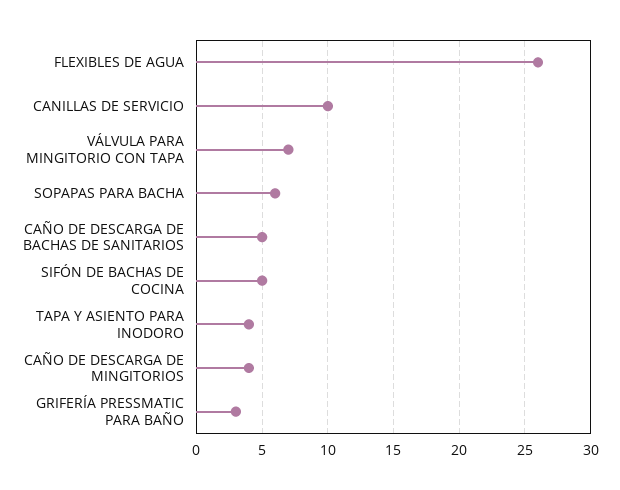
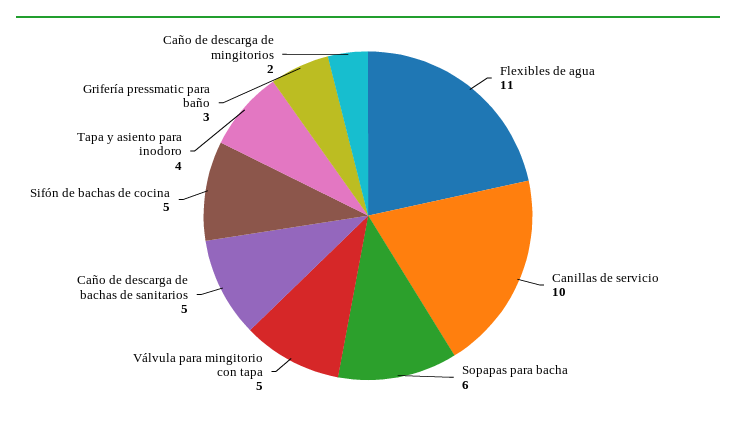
FLEXIBLES DE AGUA: 26 -> 11
VÁLVULA PARA MINGITORIO CON TAPA: 7 -> 5
CAÑO DE DESCARGA DE MINGITORIOS: 4 -> 2

